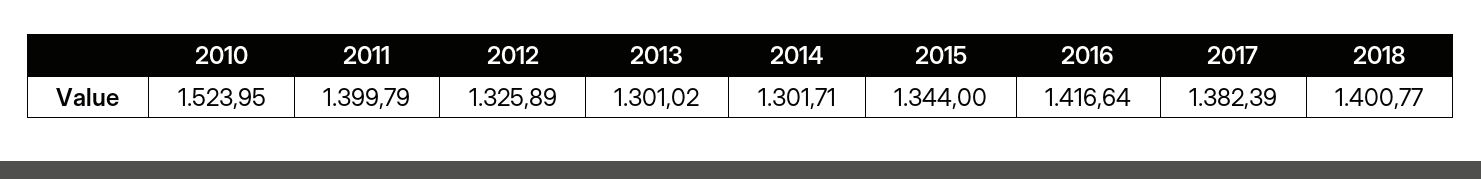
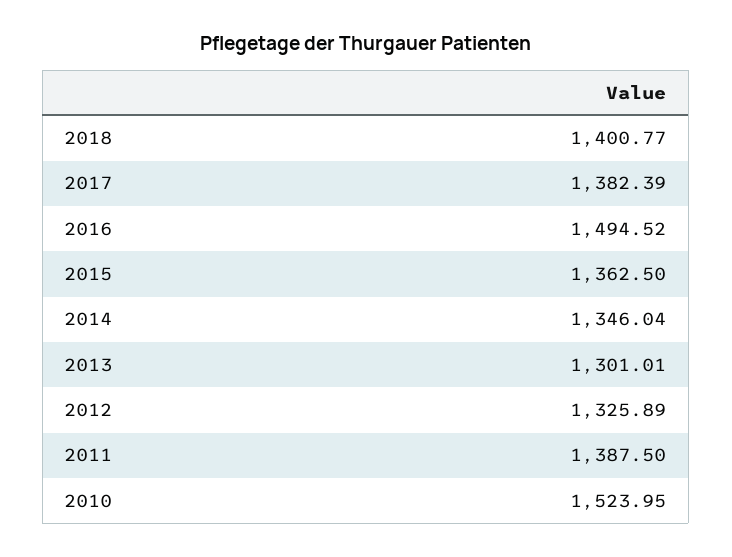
2011: 1399.79 -> 1387.5
2013: 1301.02 -> 1301.01
2014: 1301.71 -> 1346.04
2015: 1344 -> 1362.5
2016: 1416.64 -> 1494.52

